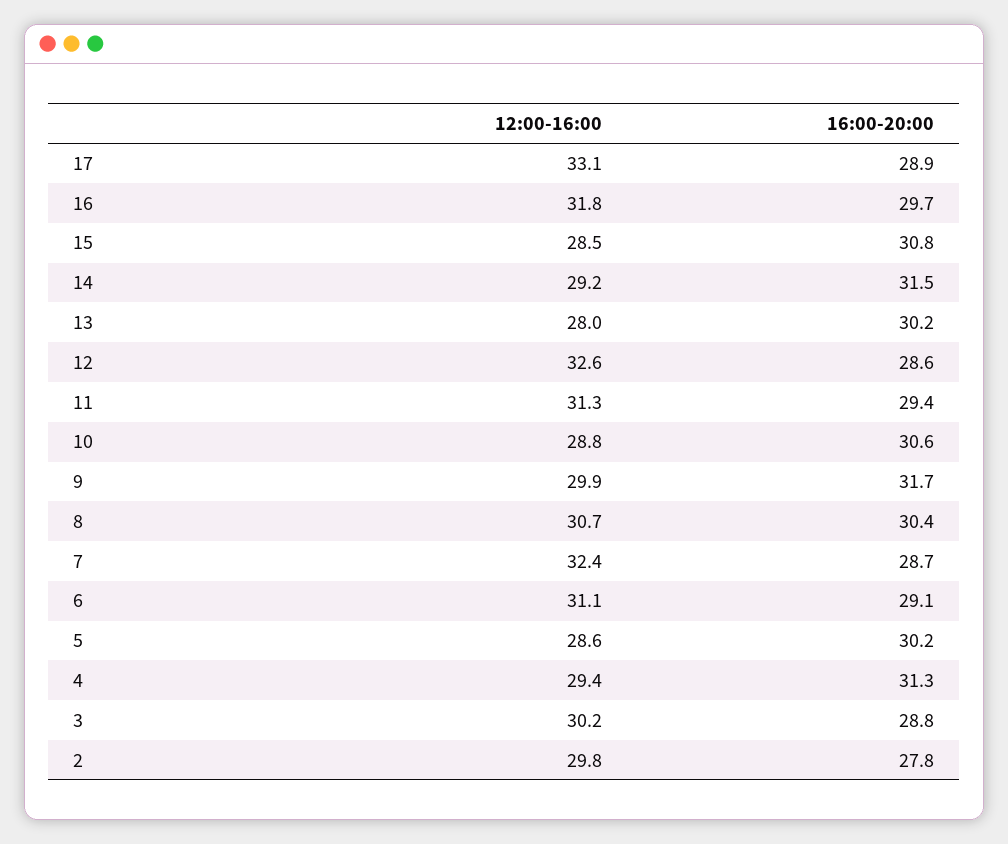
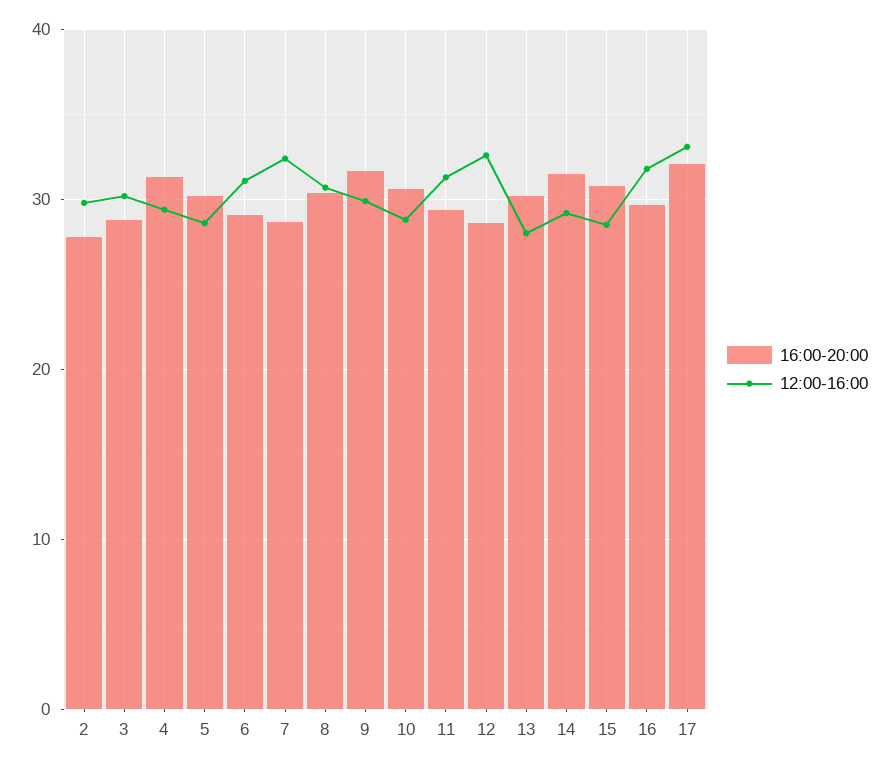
16:00-20:00, 17: 28.9 -> 32

